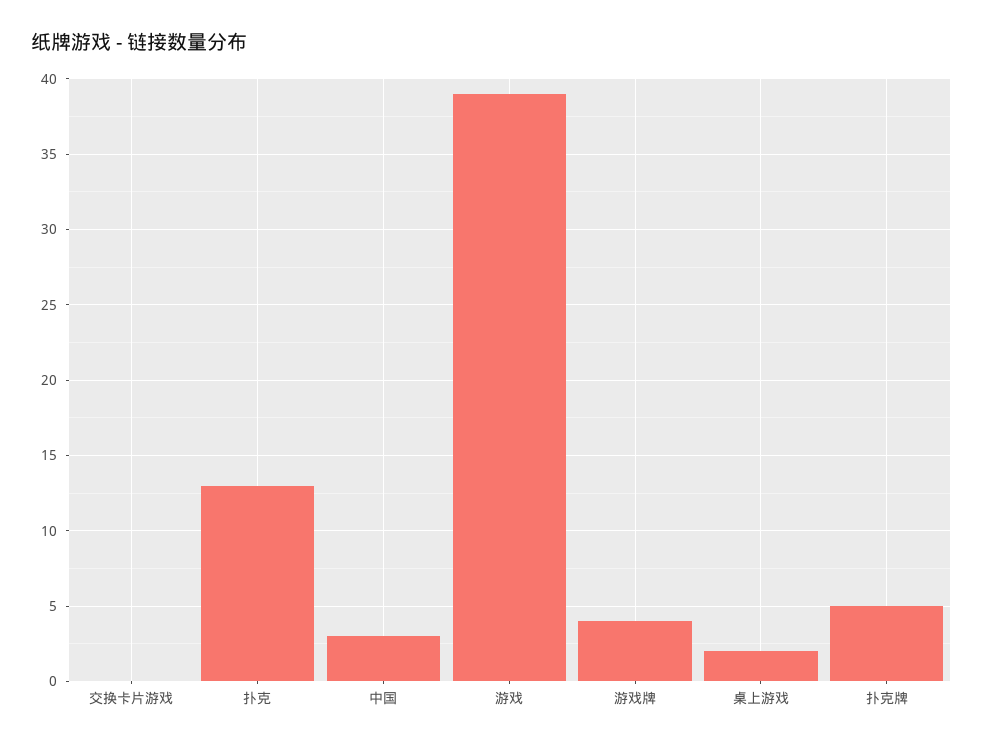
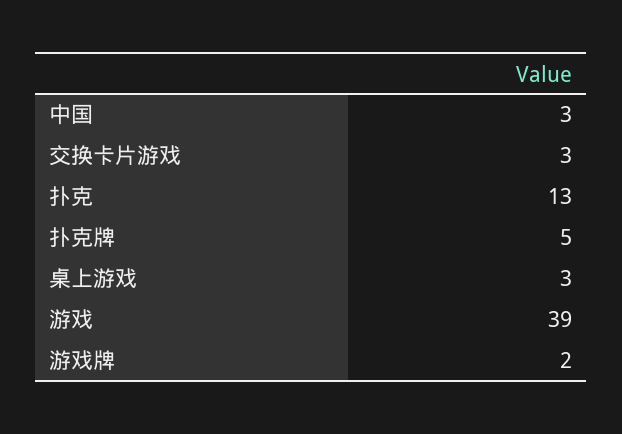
交换卡片游戏: 0 -> 3
游戏牌: 4 -> 2
桌上游戏: 2 -> 3

